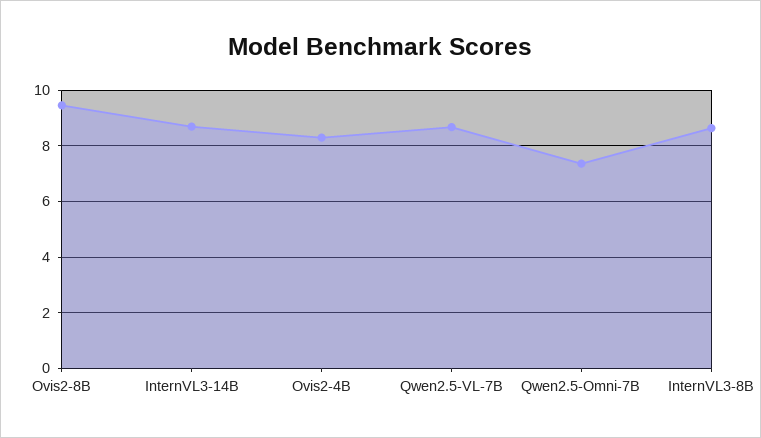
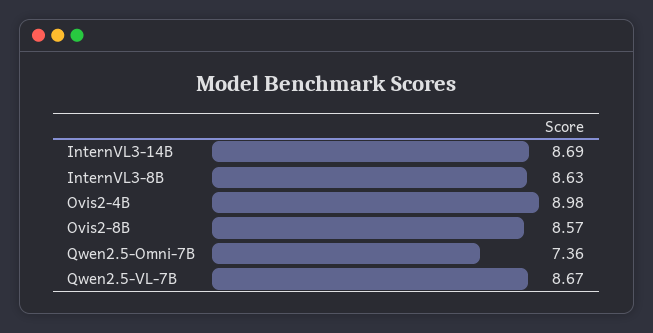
Ovis2-8B: 9.5 -> 8.57
Ovis2-4B: 8.25 -> 8.98

